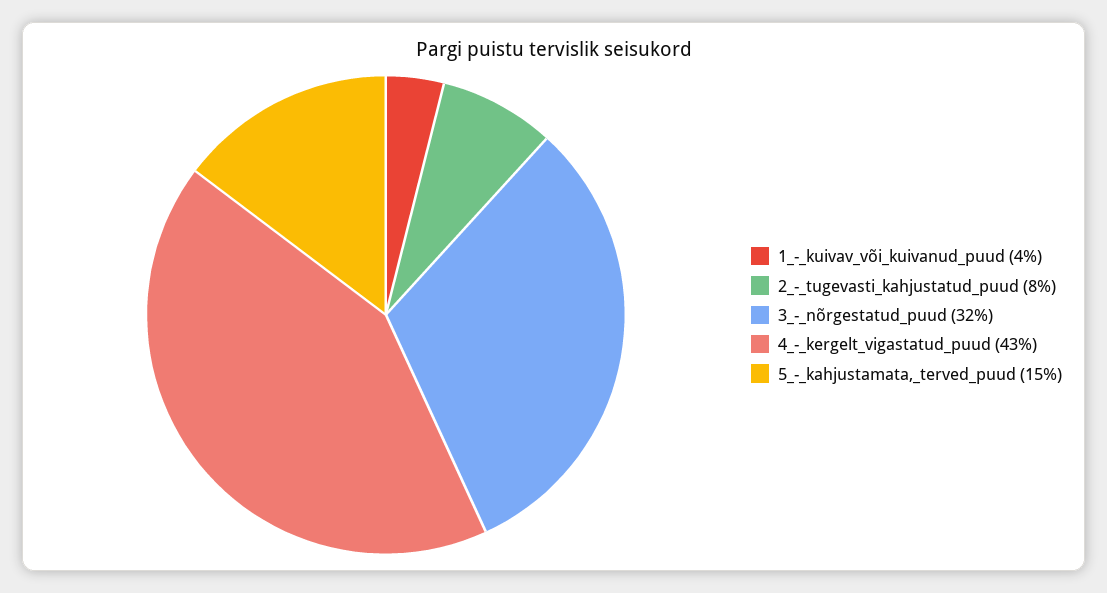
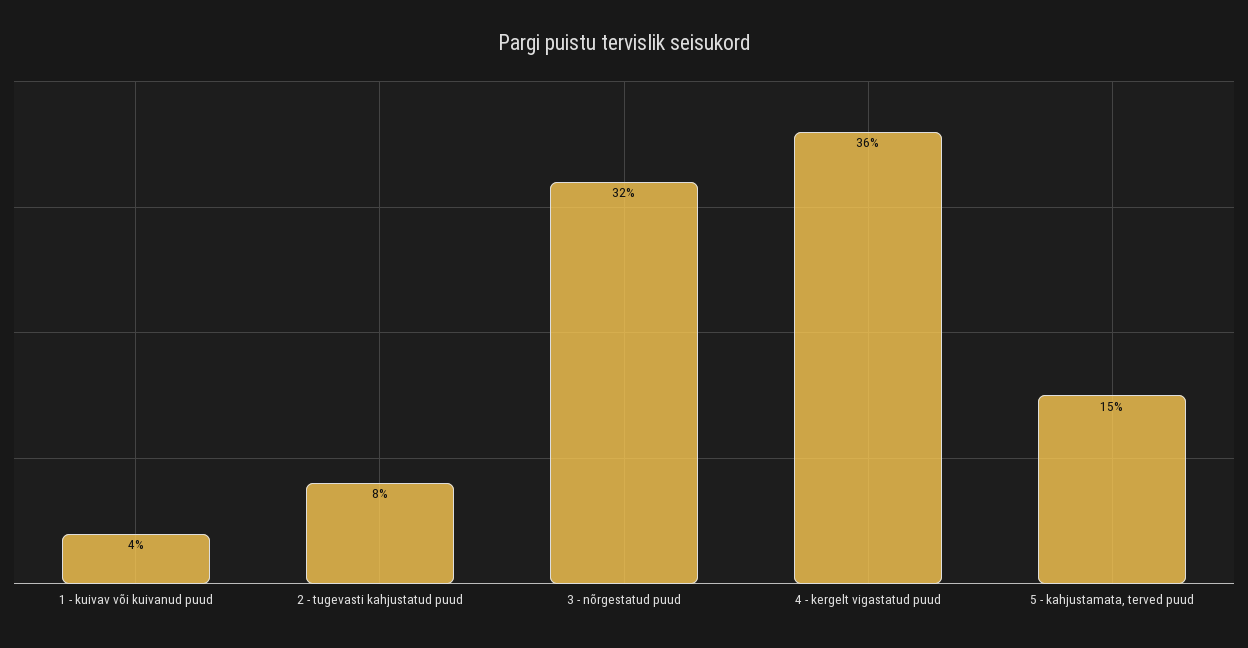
4_-_kergelt_vigastatud_puud: 43 -> 36

